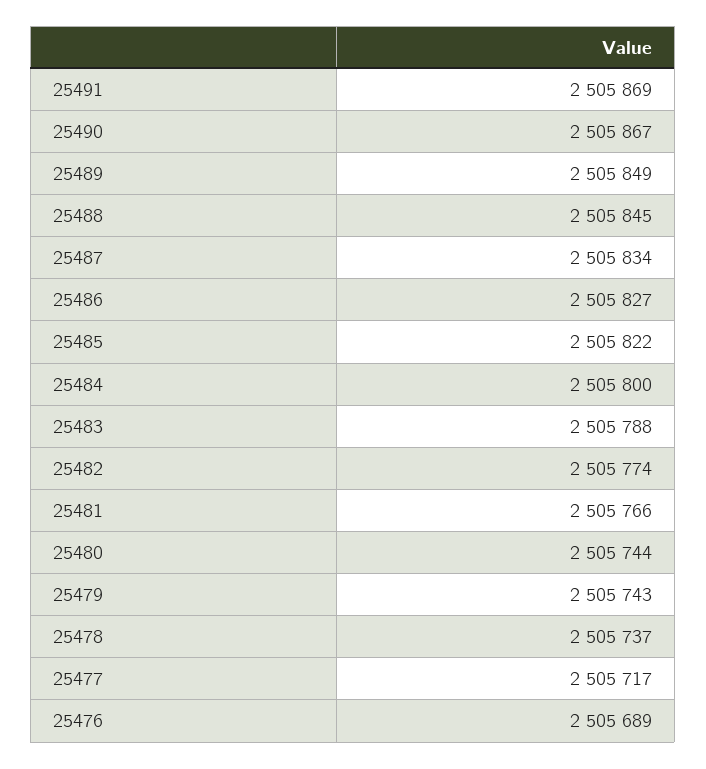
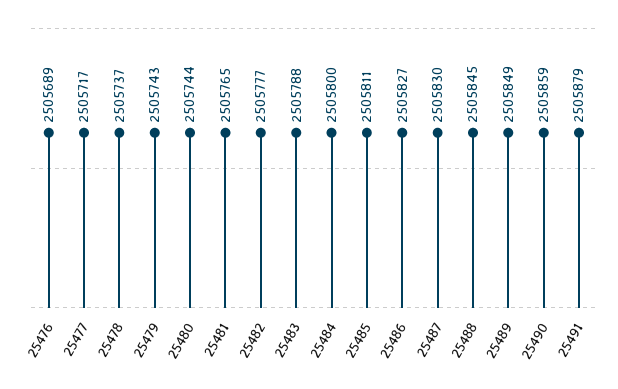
25491: 2505869 -> 2505879
25490: 2505867 -> 2505859
25487: 2505834 -> 2505830
25485: 2505822 -> 2505811
25482: 2505774 -> 2505777
25481: 2505766 -> 2505765

